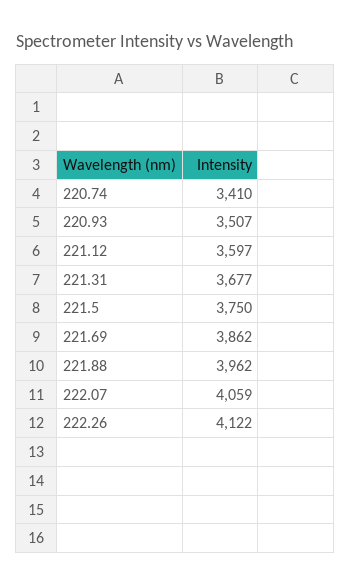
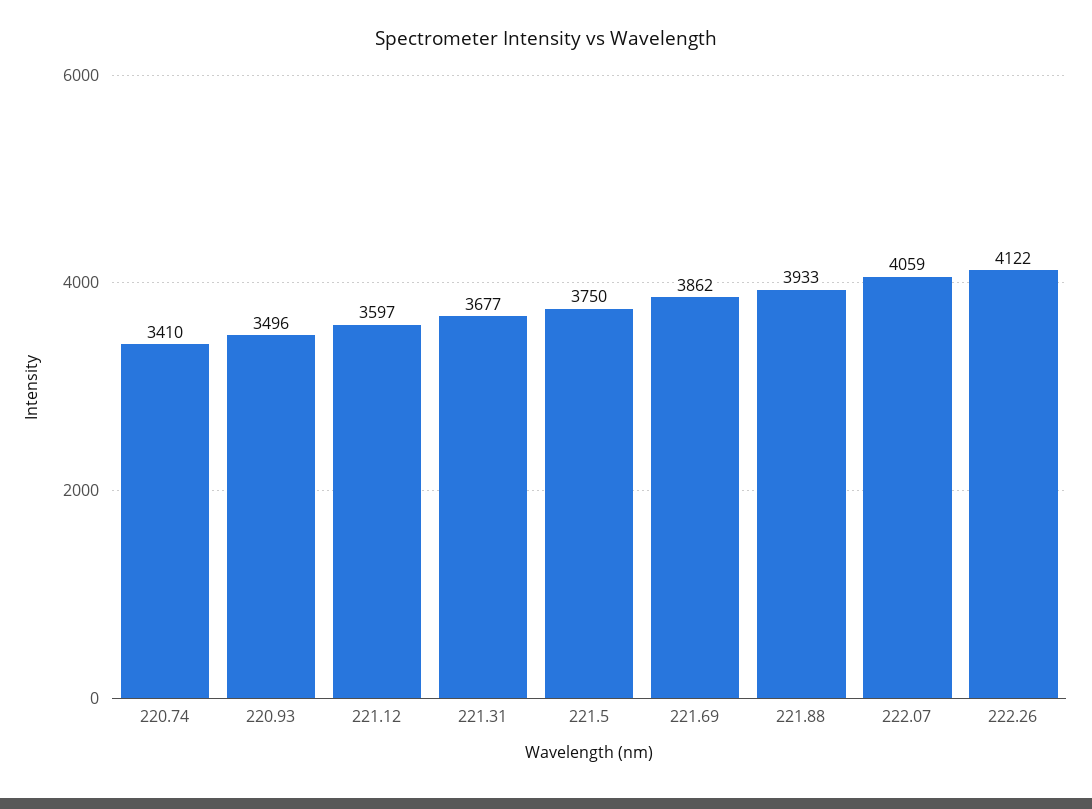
220.93: 3507 -> 3496
221.88: 3962 -> 3933

